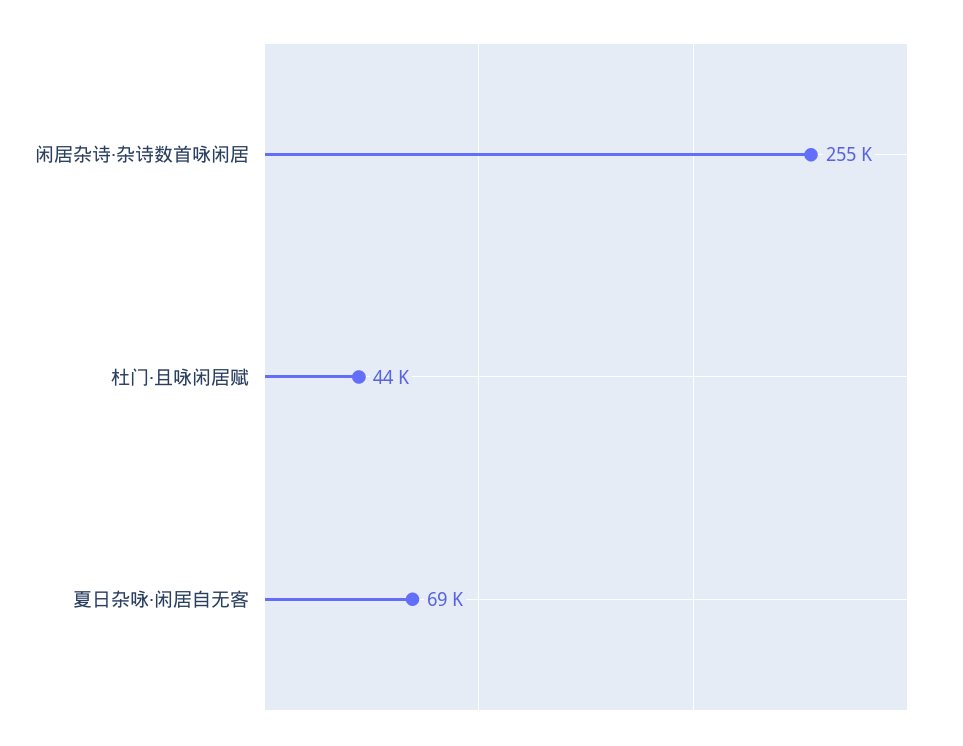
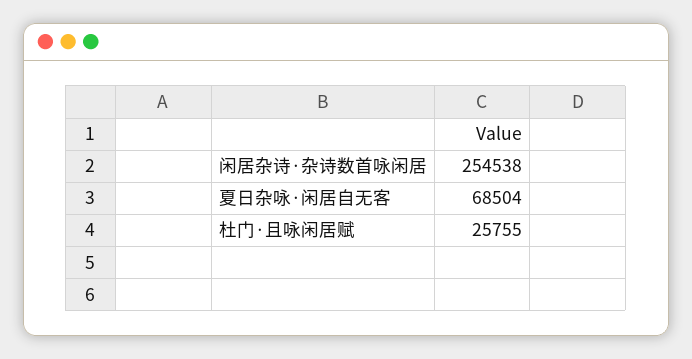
杜门·且咏闲居赋: 44000 -> 25755

